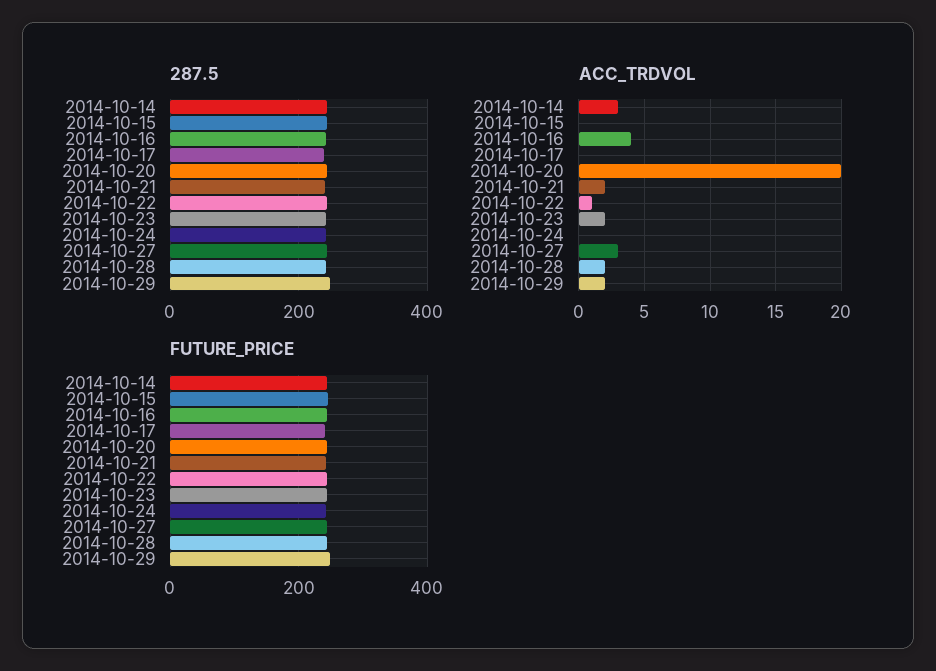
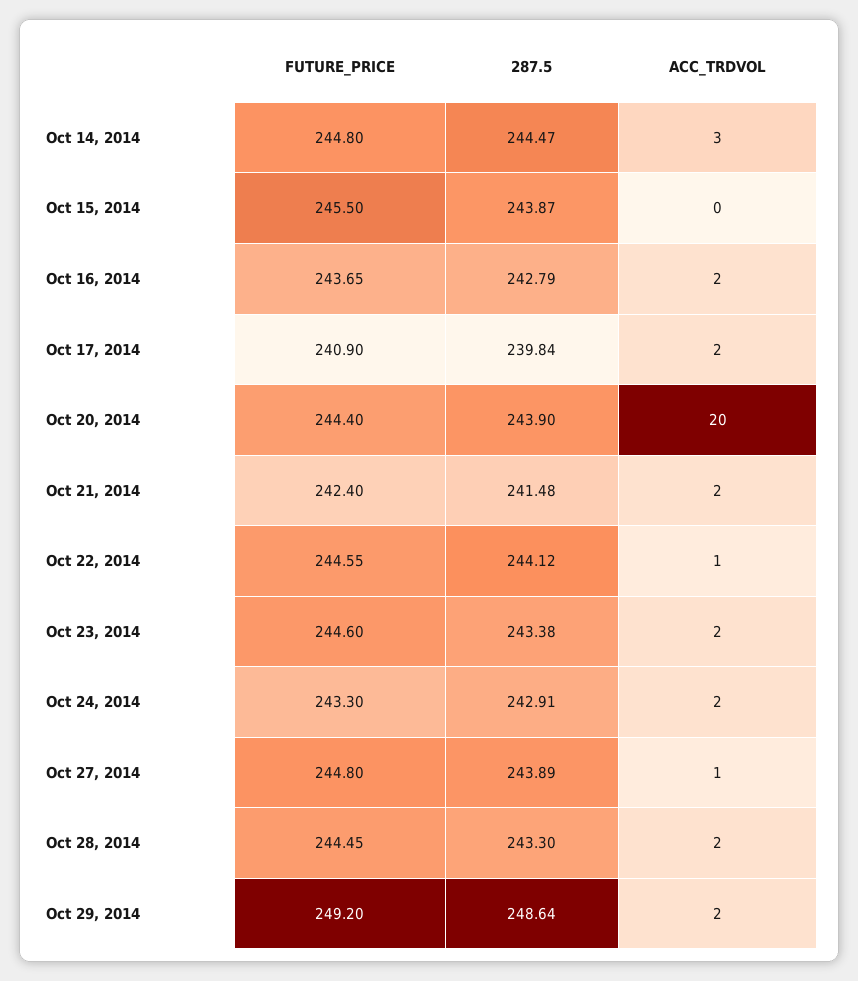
ACC_TRDVOL, 2014-10-16: 4 -> 2
ACC_TRDVOL, 2014-10-17: 0 -> 2
ACC_TRDVOL, 2014-10-24: 0 -> 2
ACC_TRDVOL, 2014-10-27: 3 -> 1

